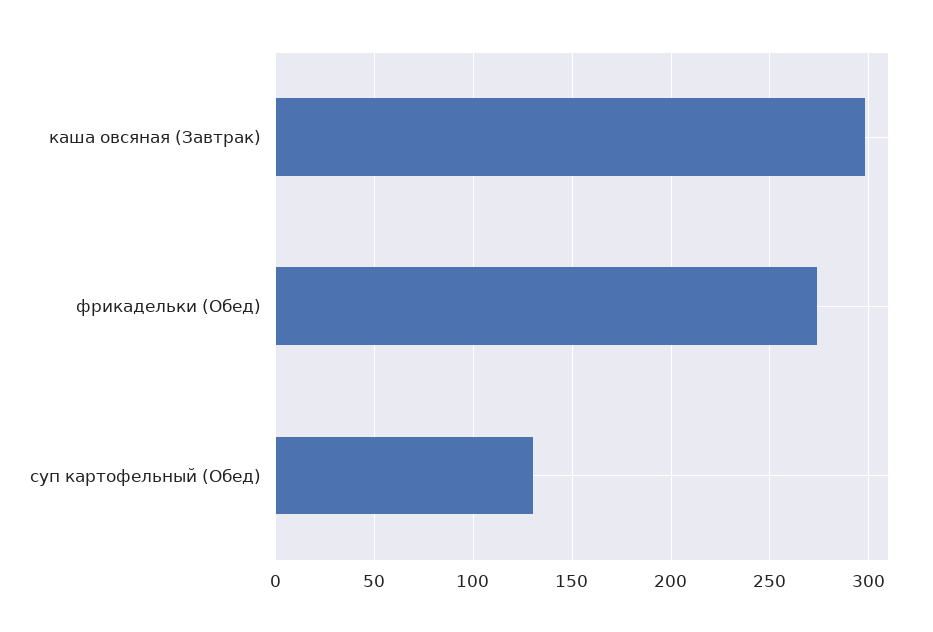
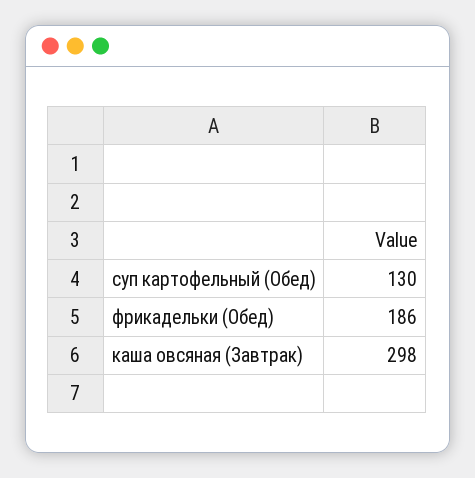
фрикадельки (Обед): 275 -> 186

